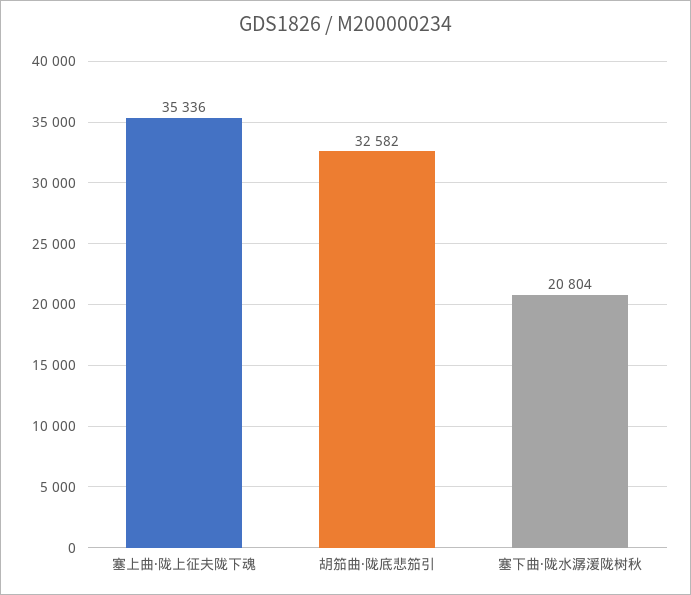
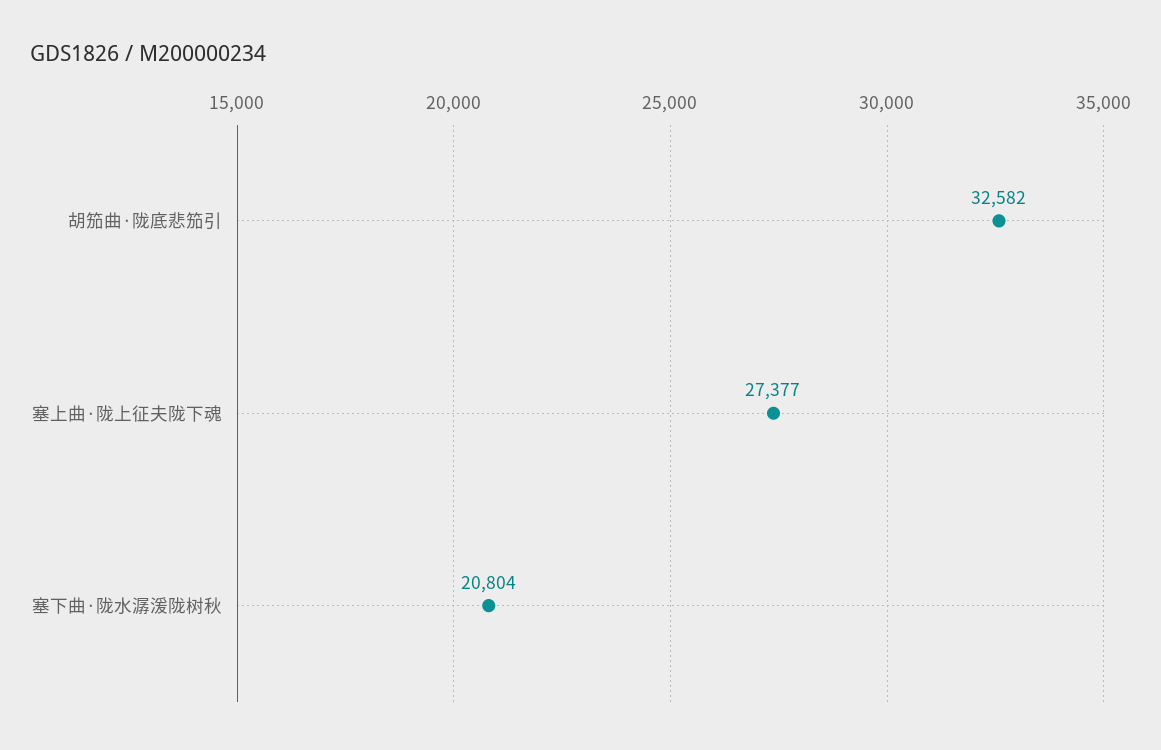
塞上曲·陇上征夫陇下魂: 35336 -> 27377

